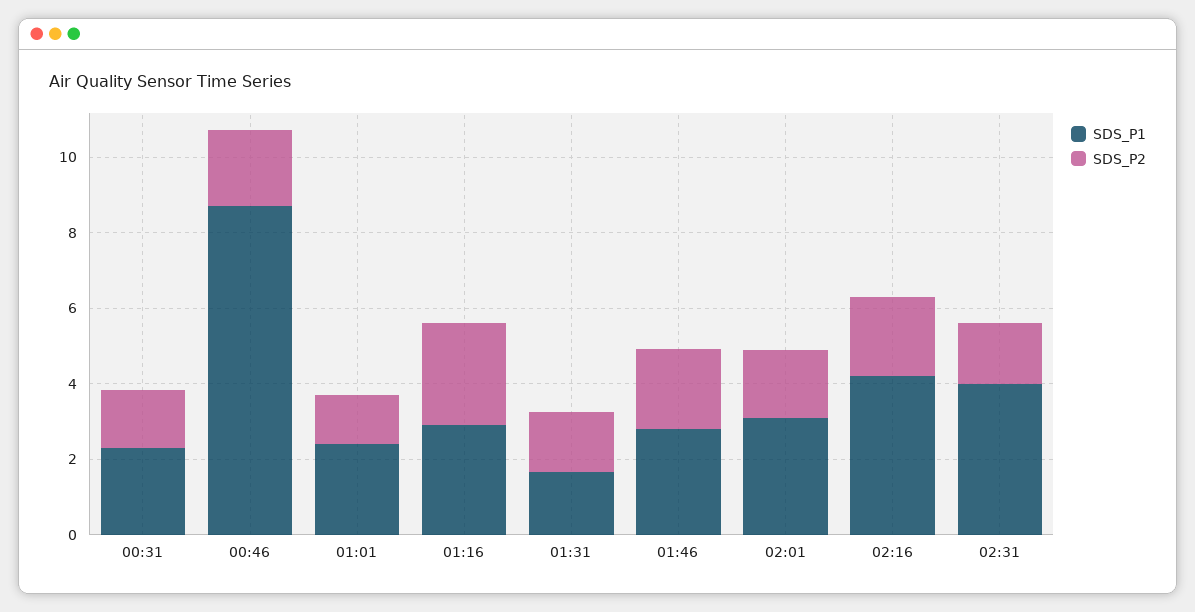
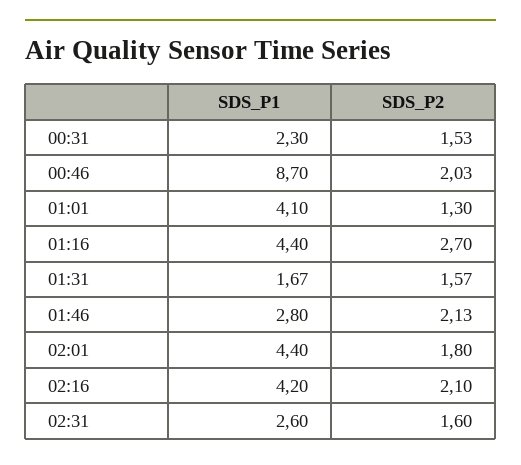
SDS_P1, 01:01: 2.5 -> 4.1
SDS_P1, 01:16: 3 -> 4.4
SDS_P1, 02:01: 3 -> 4.4
SDS_P1, 02:31: 4 -> 2.6

